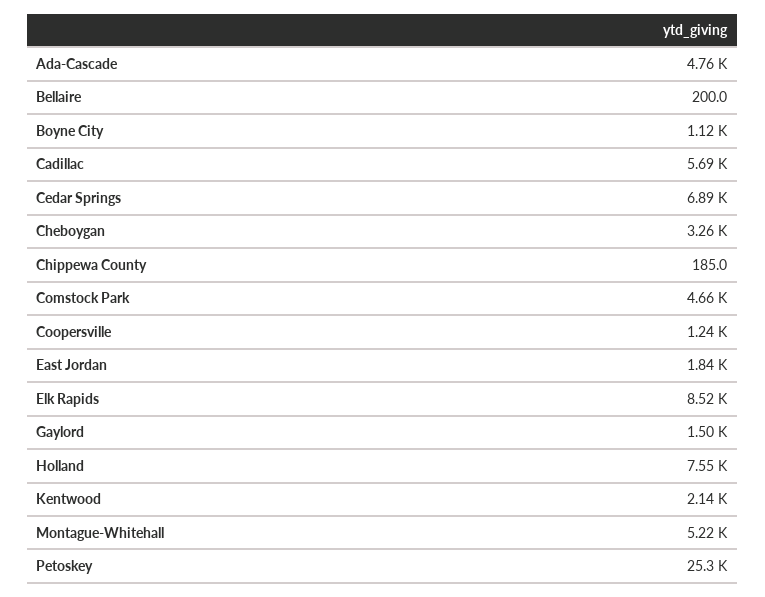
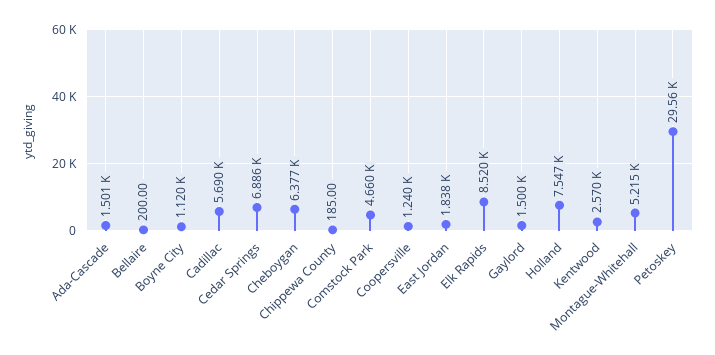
Ada-Cascade: 4760 -> 1501
Cheboygan: 3260 -> 6377
Kentwood: 2140 -> 2570
Petoskey: 25300 -> 29560

